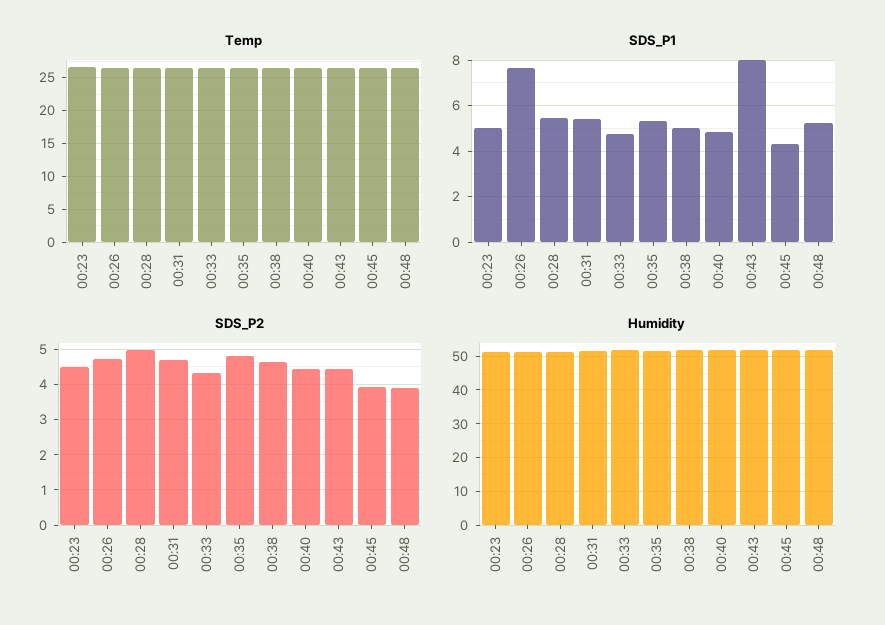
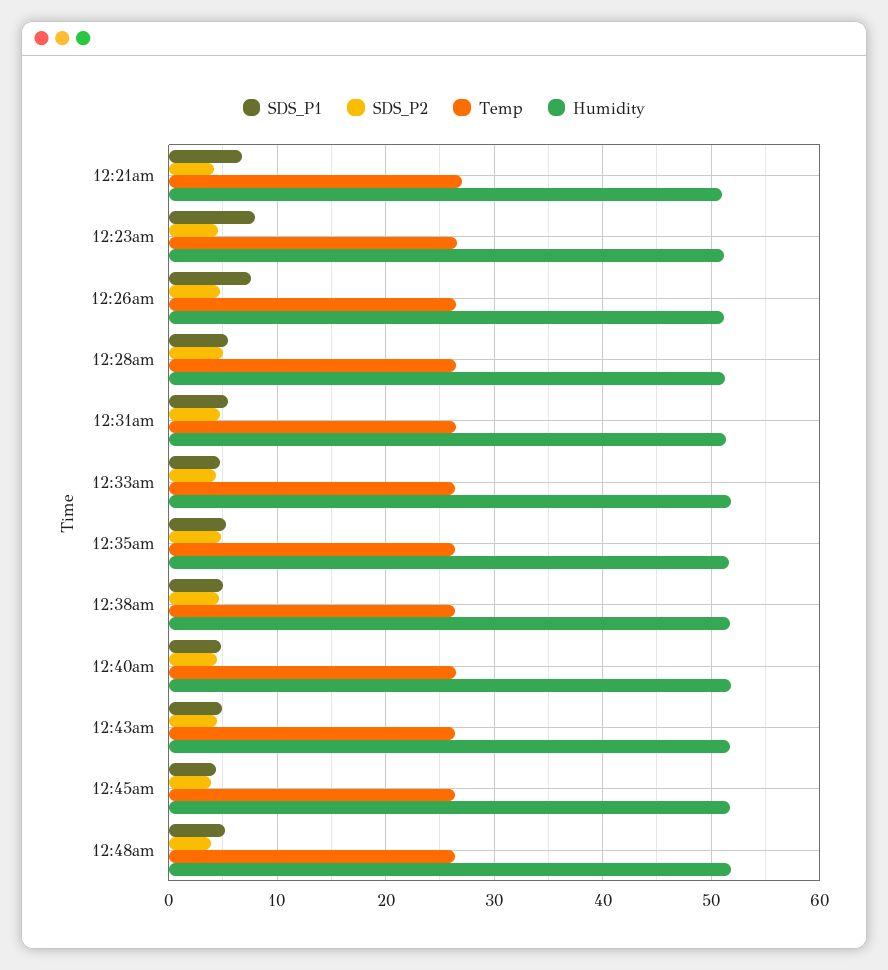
SDS_P1, 00:23: 5 -> 8
SDS_P1, 00:43: 8 -> 5
SDS_P1, 12:21am: none -> 7
SDS_P2, 12:21am: none -> 4
Temp, 12:21am: none -> 27
Humidity, 12:21am: none -> 51

